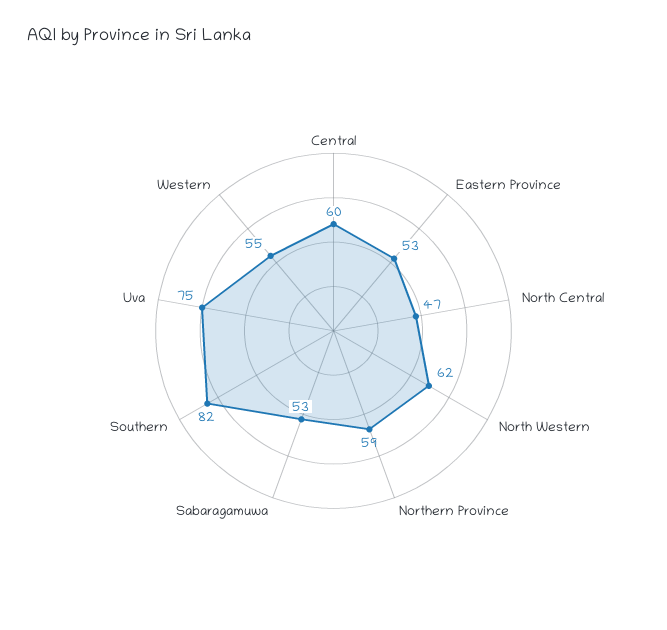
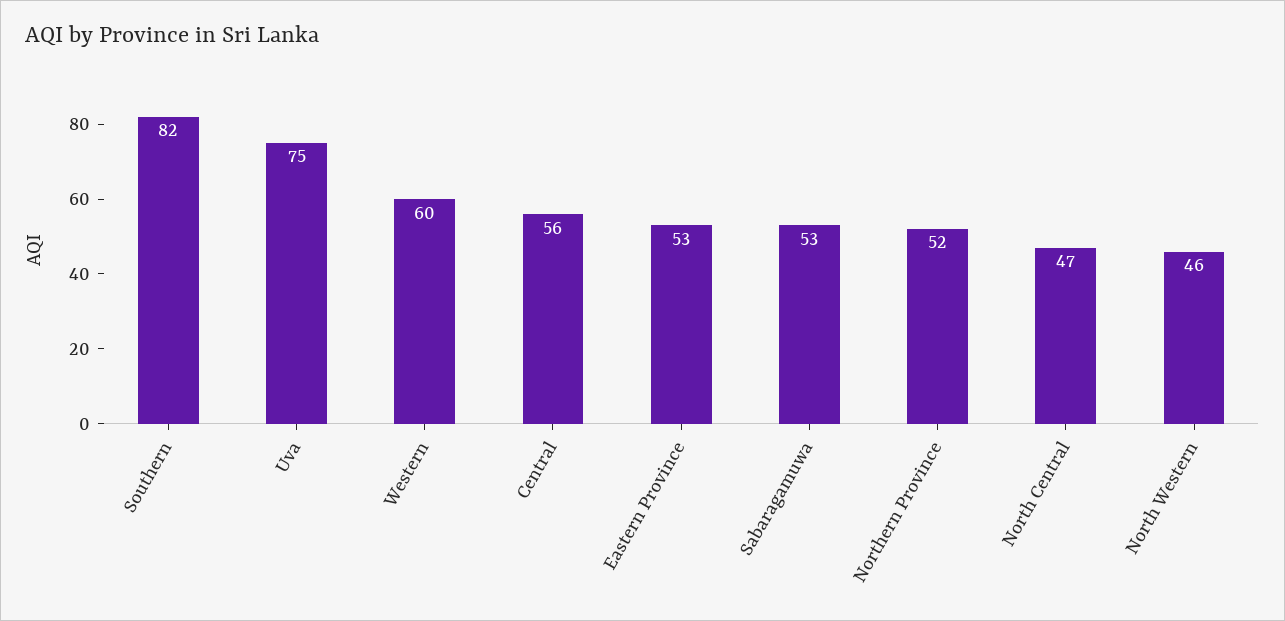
Central: 60 -> 56
North Western: 62 -> 46
Northern Province: 59 -> 52
Western: 55 -> 60

